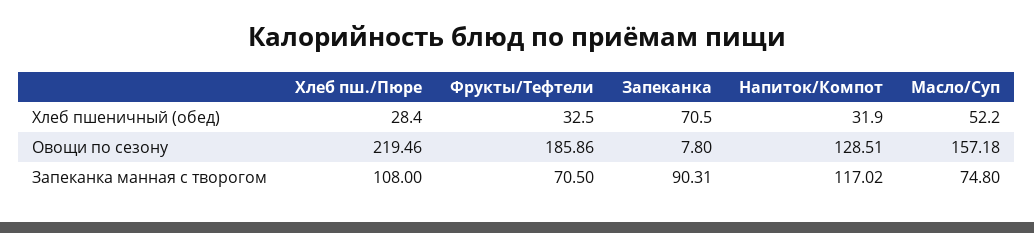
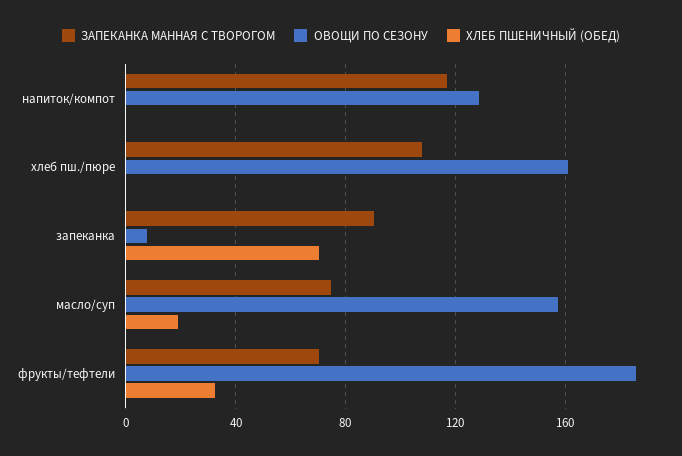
Хлеб пшеничный (обед), Хлеб пш./Пюре: 28.4 -> 0
Хлеб пшеничный (обед), Напиток/Компот: 31.9 -> 0
Хлеб пшеничный (обед), Масло/Суп: 52.2 -> 20
Овощи по сезону, Хлеб пш./Пюре: 219.46 -> 160

